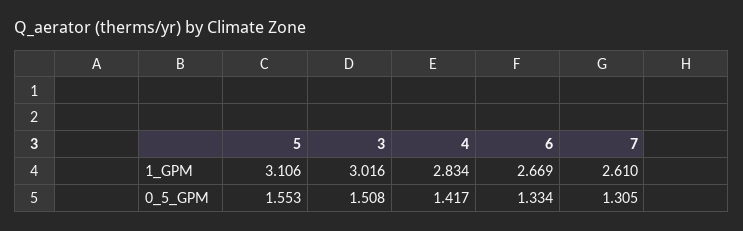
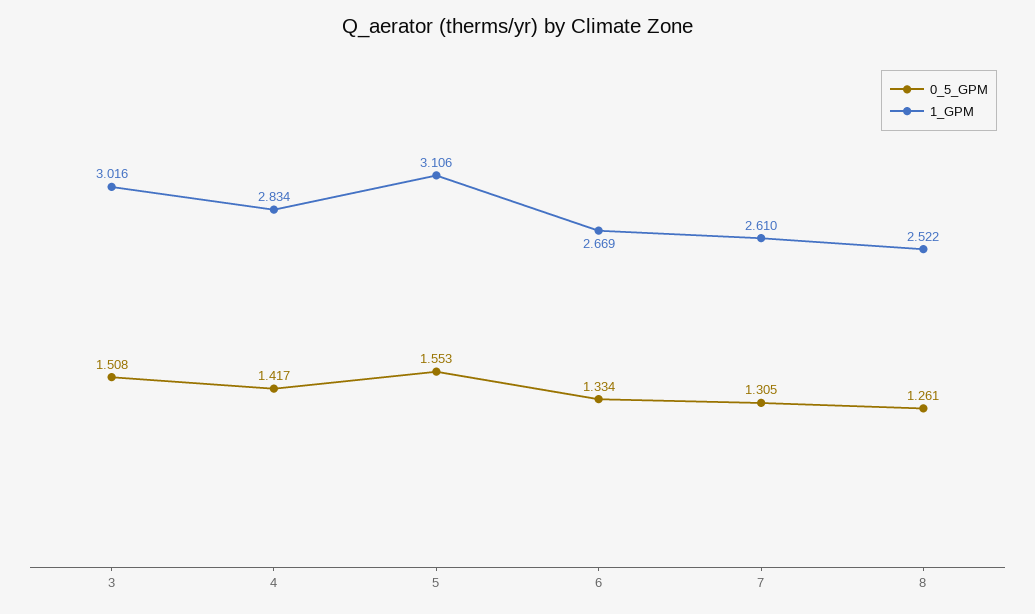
0_5_GPM, 8: none -> 1.261
1_GPM, 8: none -> 2.522

